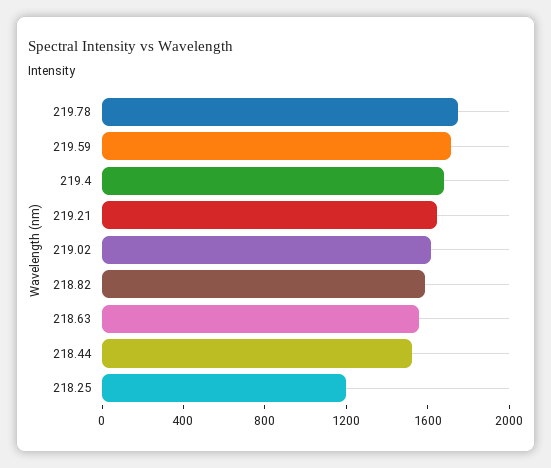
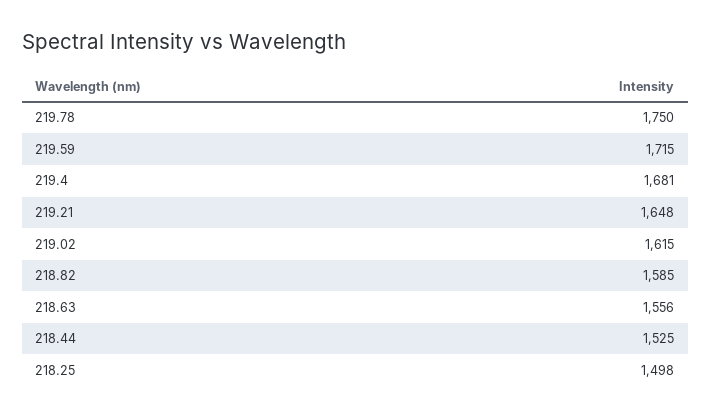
218.25: 1200 -> 1498

